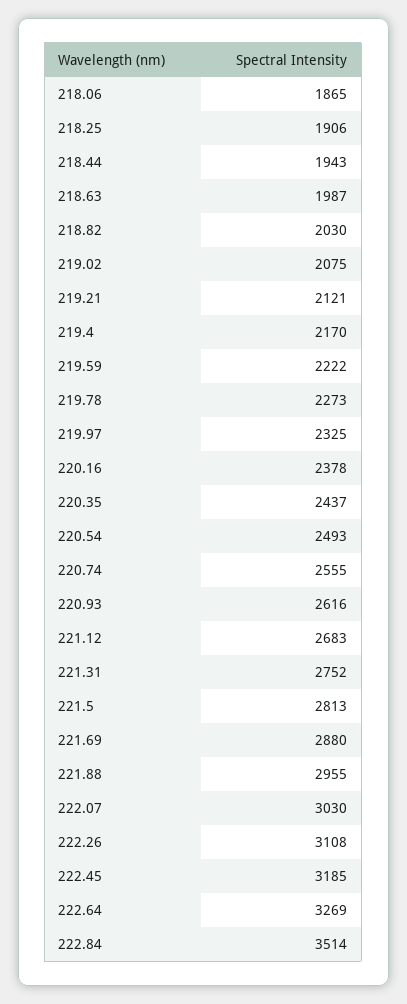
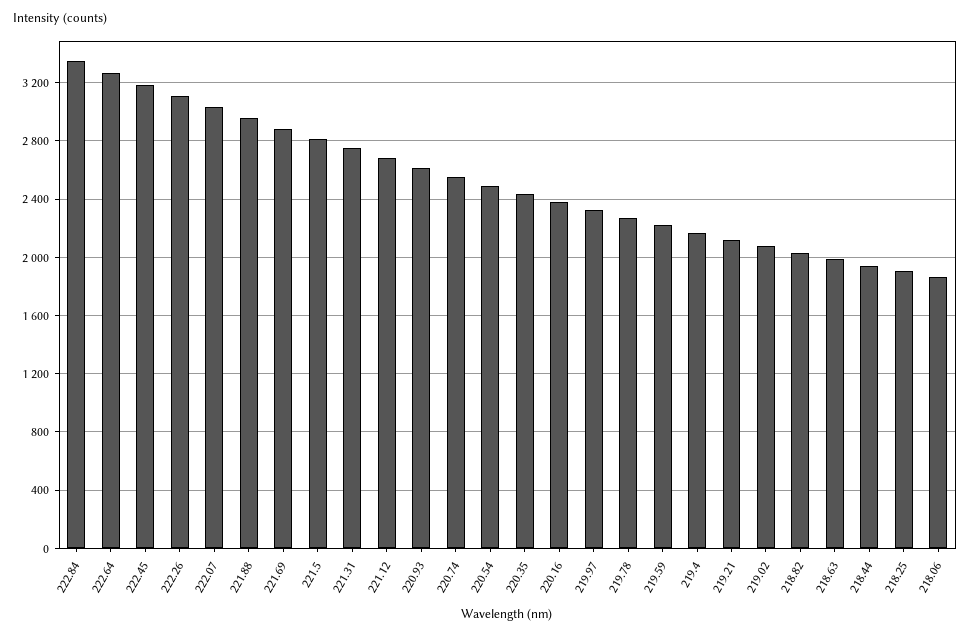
222.84: 3514 -> 3350

